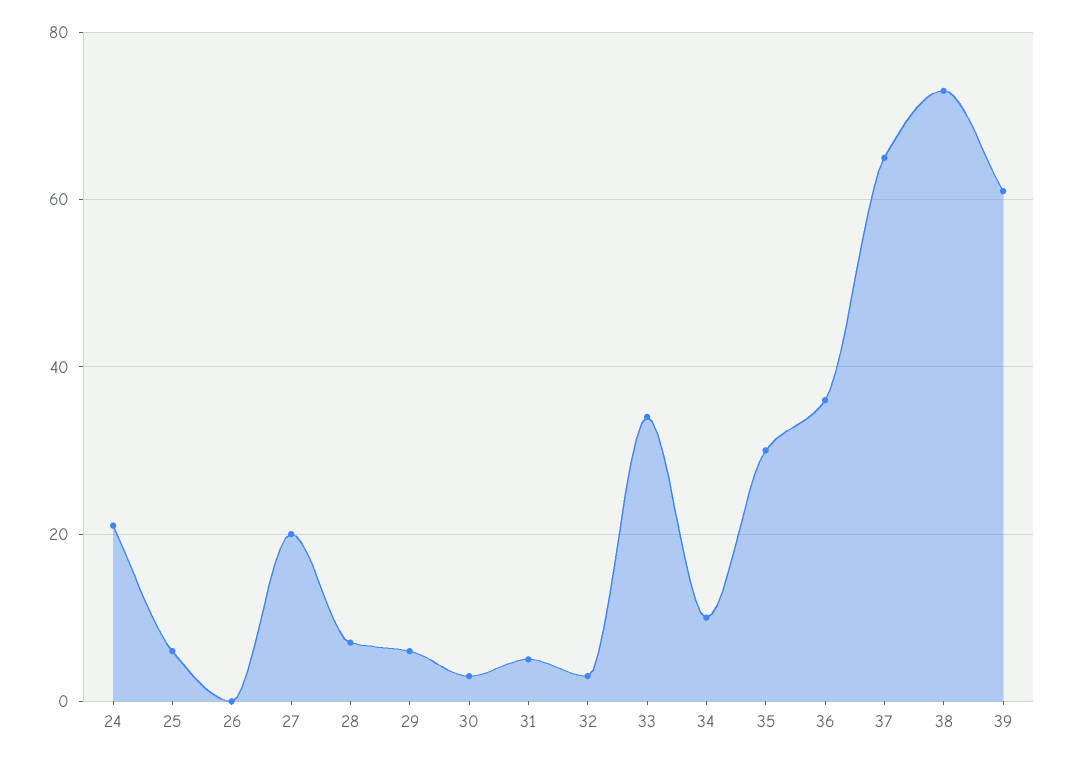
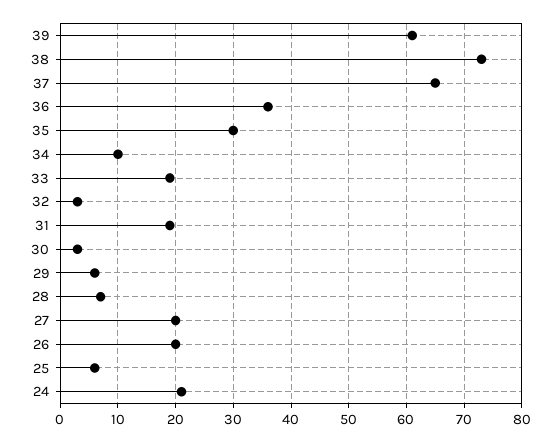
26: 0 -> 20
31: 5 -> 20
33: 35 -> 20

